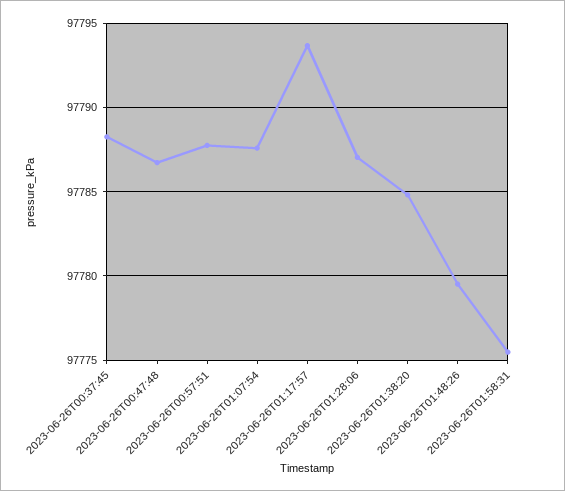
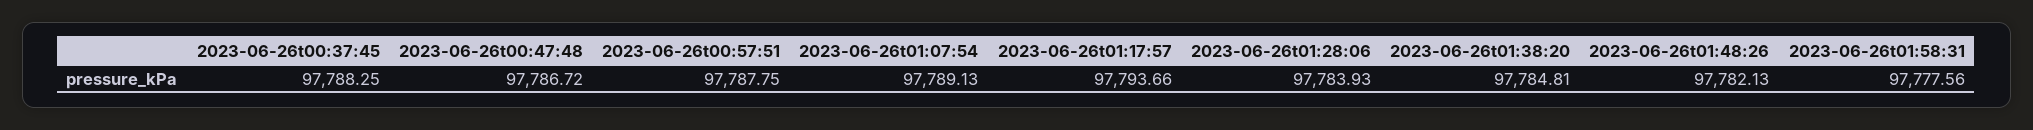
2023-06-26T01:07:54: 97787.5 -> 97789.13
2023-06-26T01:28:06: 97787 -> 97783.93
2023-06-26T01:48:26: 97779.5 -> 97782.13
2023-06-26T01:58:31: 97775.5 -> 97777.56

